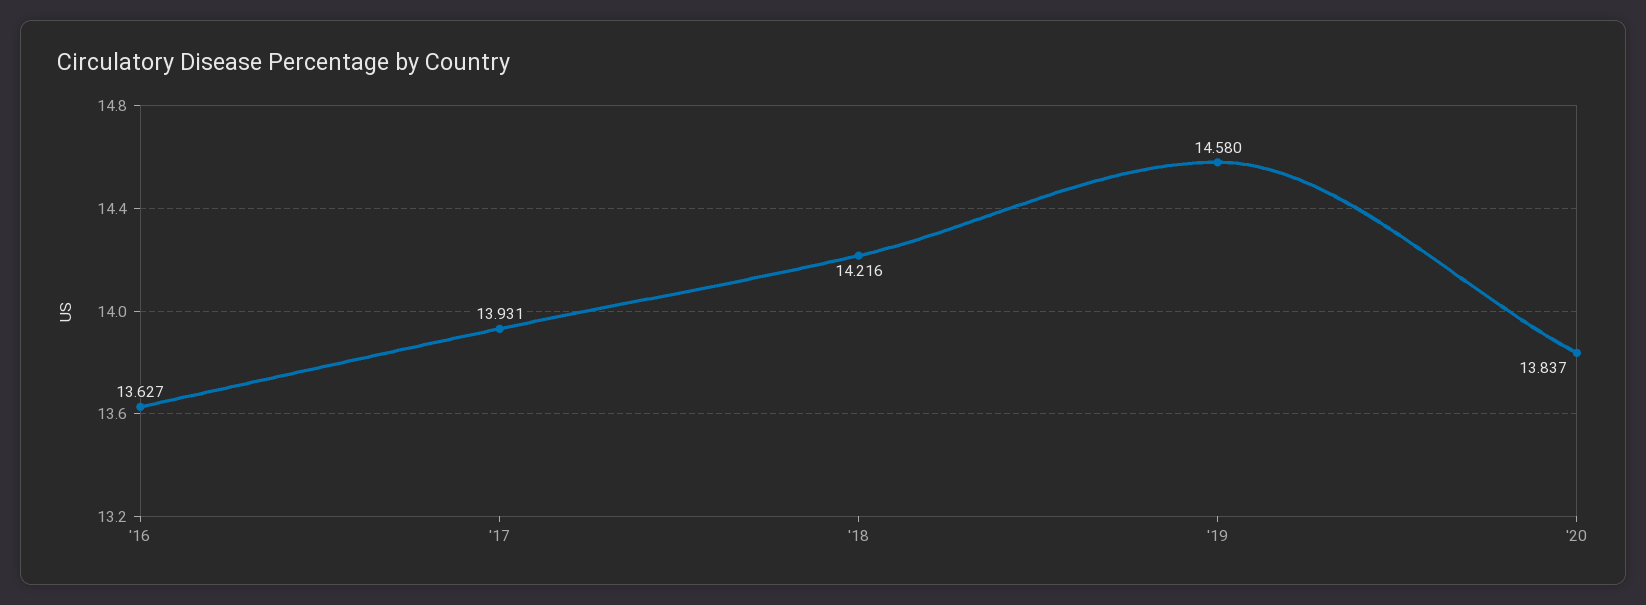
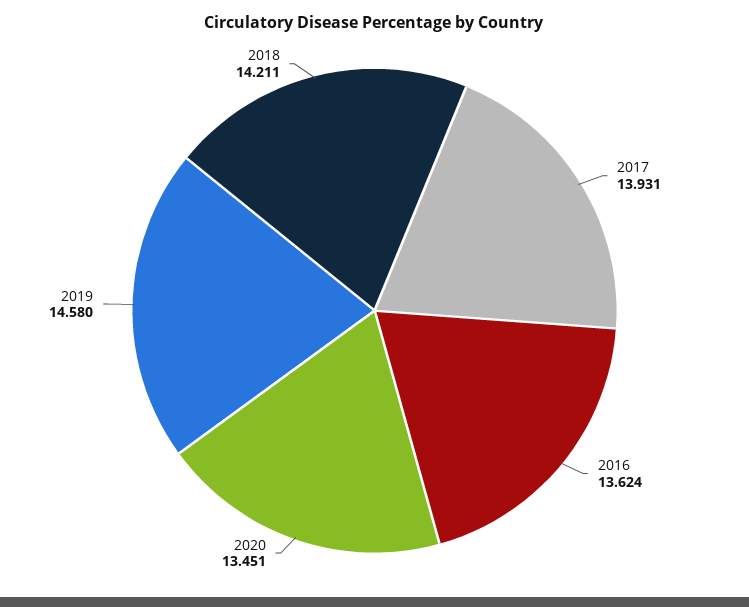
'16: 13.627 -> 13.624
'18: 14.216 -> 14.211
'20: 13.837 -> 13.451

